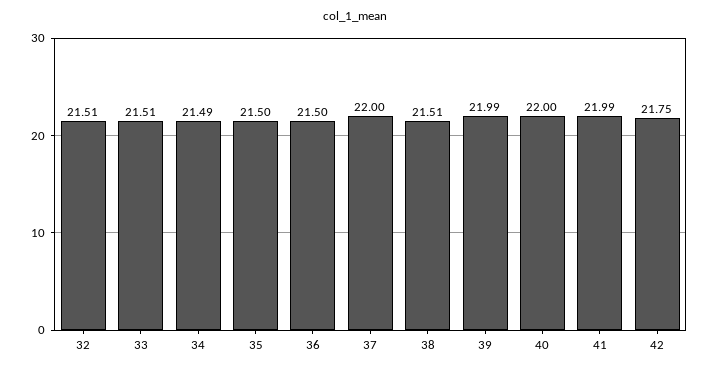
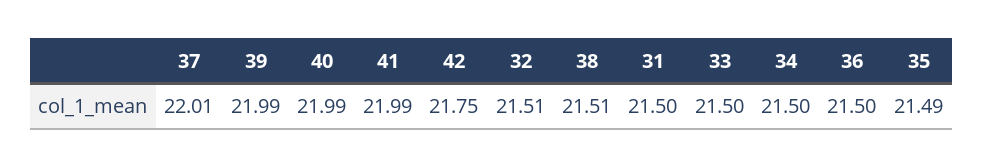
33: 21.51 -> 21.5
34: 21.49 -> 21.5
35: 21.5 -> 21.49
37: 22 -> 22.01
40: 22 -> 21.99
31: none -> 21.5

